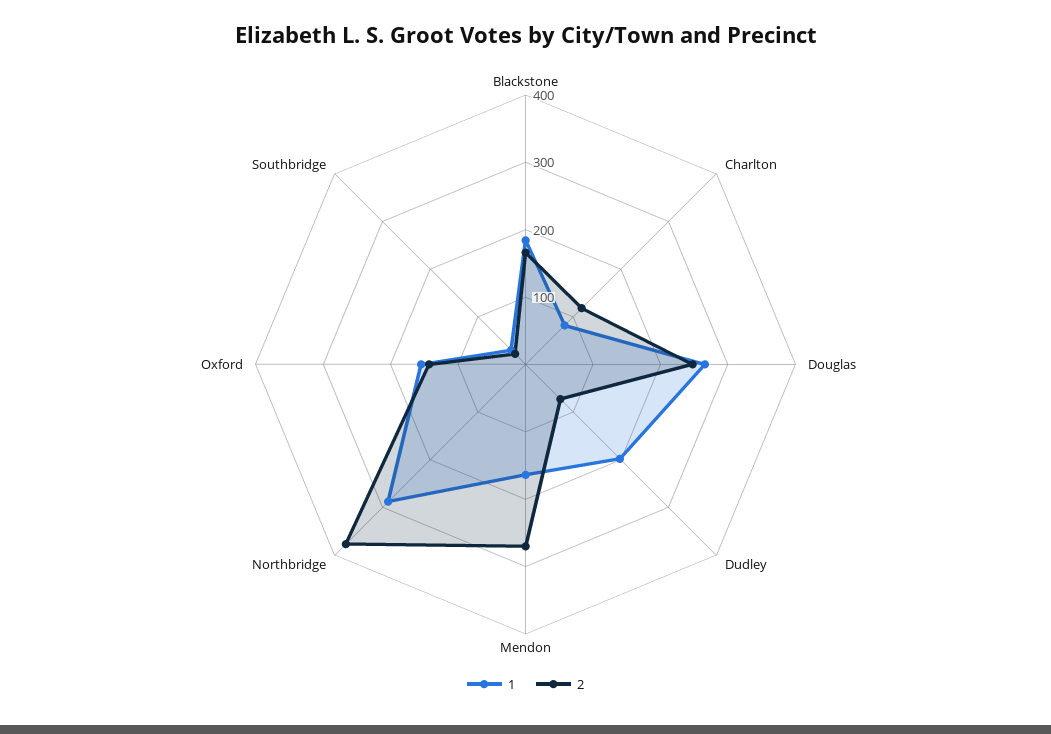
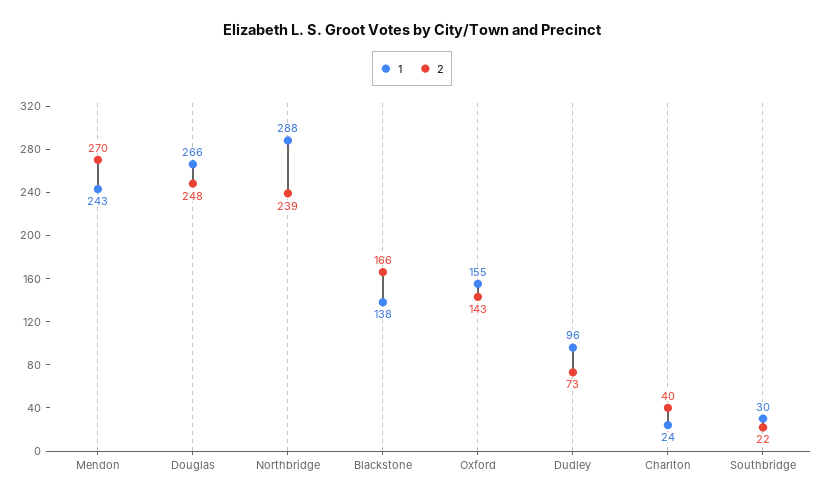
1, Blackstone: 180 -> 138
1, Charlton: 80 -> 24
2, Charlton: 120 -> 40
1, Dudley: 200 -> 96
1, Mendon: 160 -> 243
2, Northbridge: 380 -> 239

